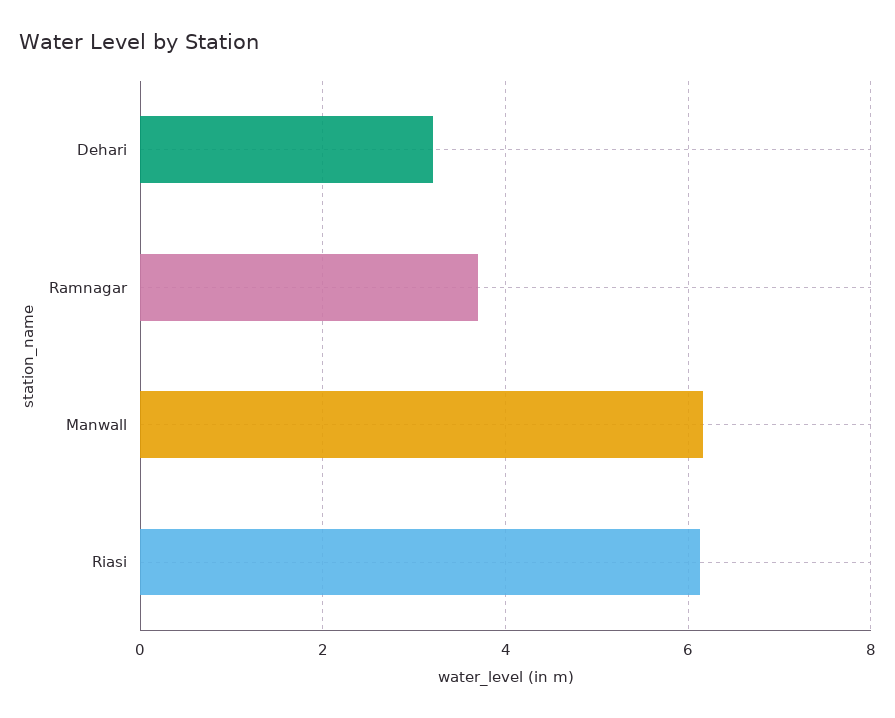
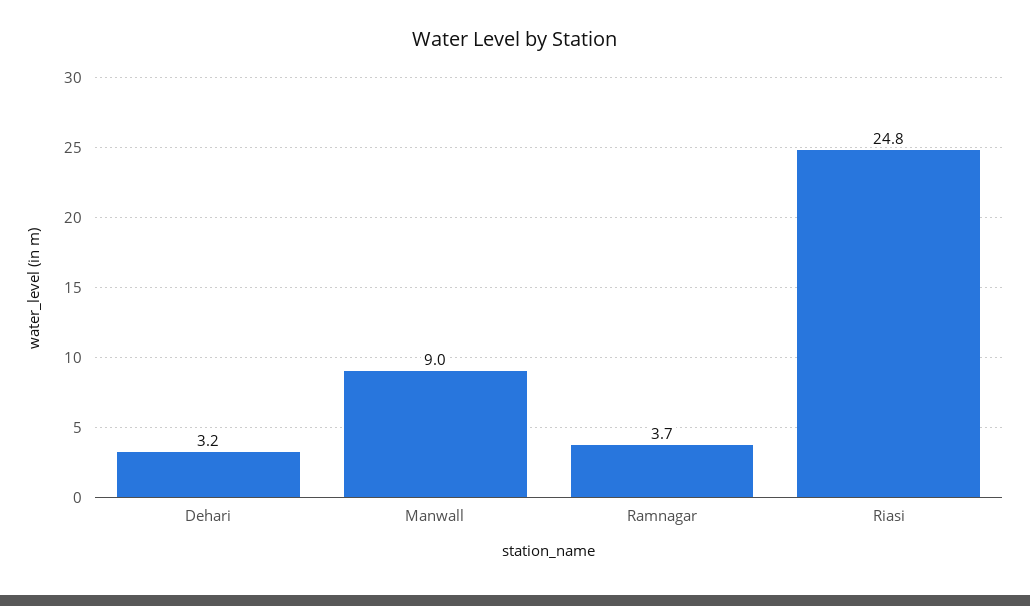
Manwall: 6.2 -> 9
Riasi: 6.2 -> 24.8

